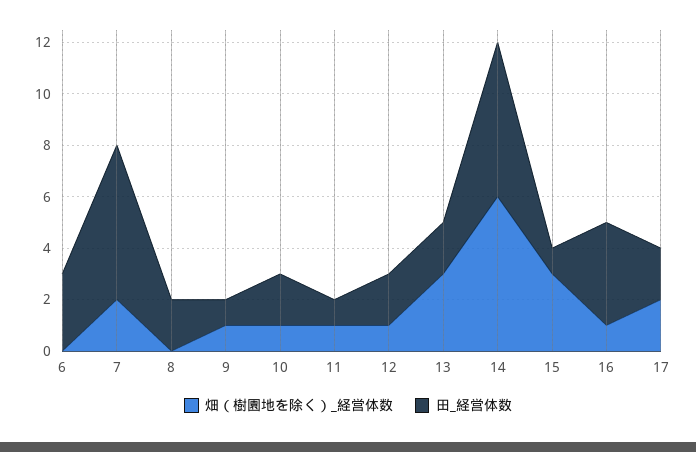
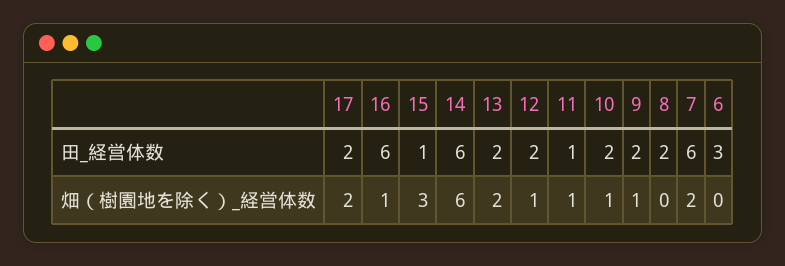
田_経営体数, 9: 1 -> 2
畑（樹園地を除く）_経営体数, 13: 3 -> 2
田_経営体数, 16: 4 -> 6

